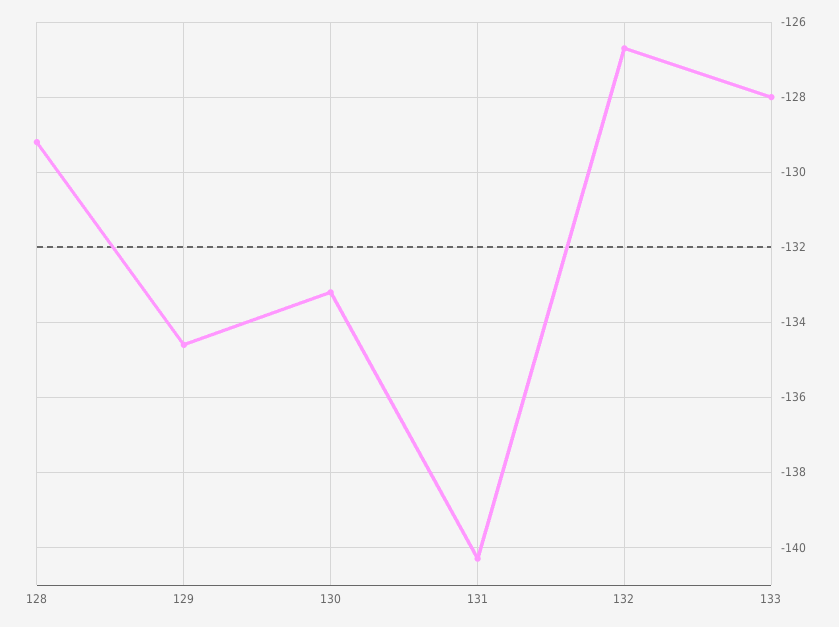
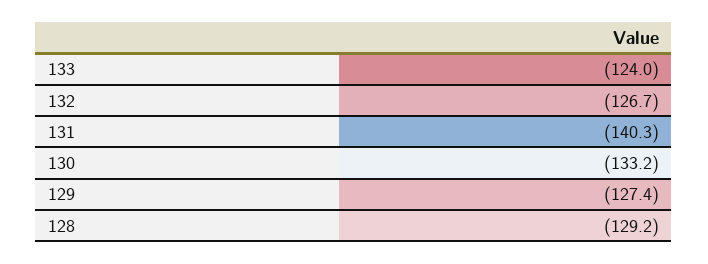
129: -134.5 -> -127.4
133: -128 -> -124

